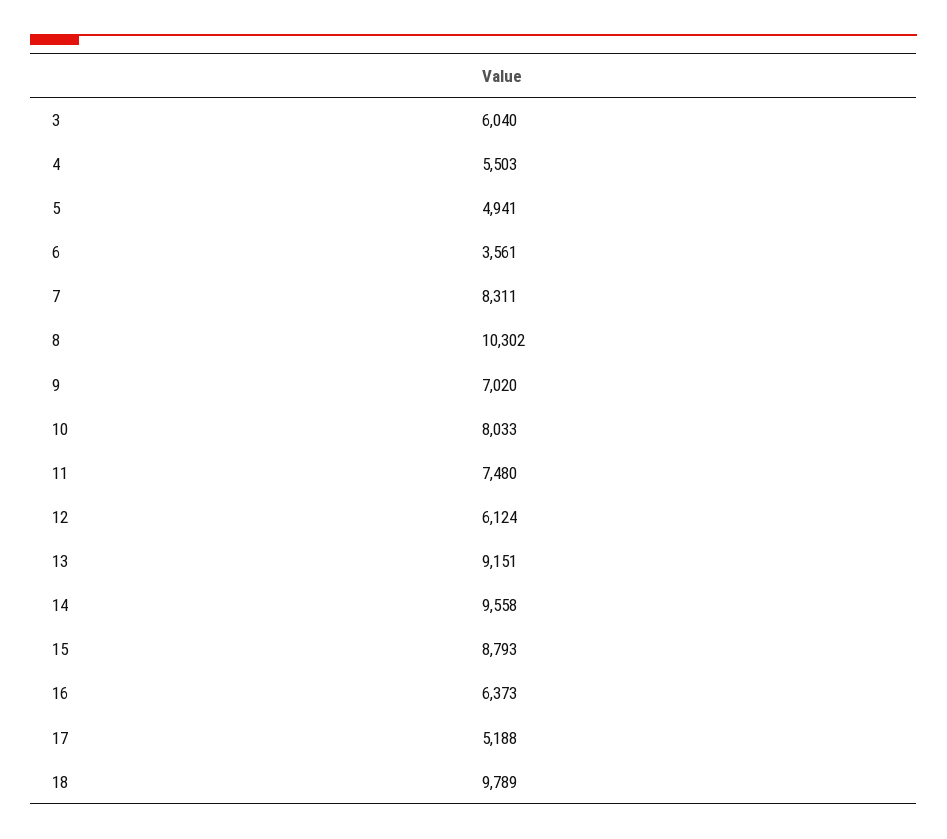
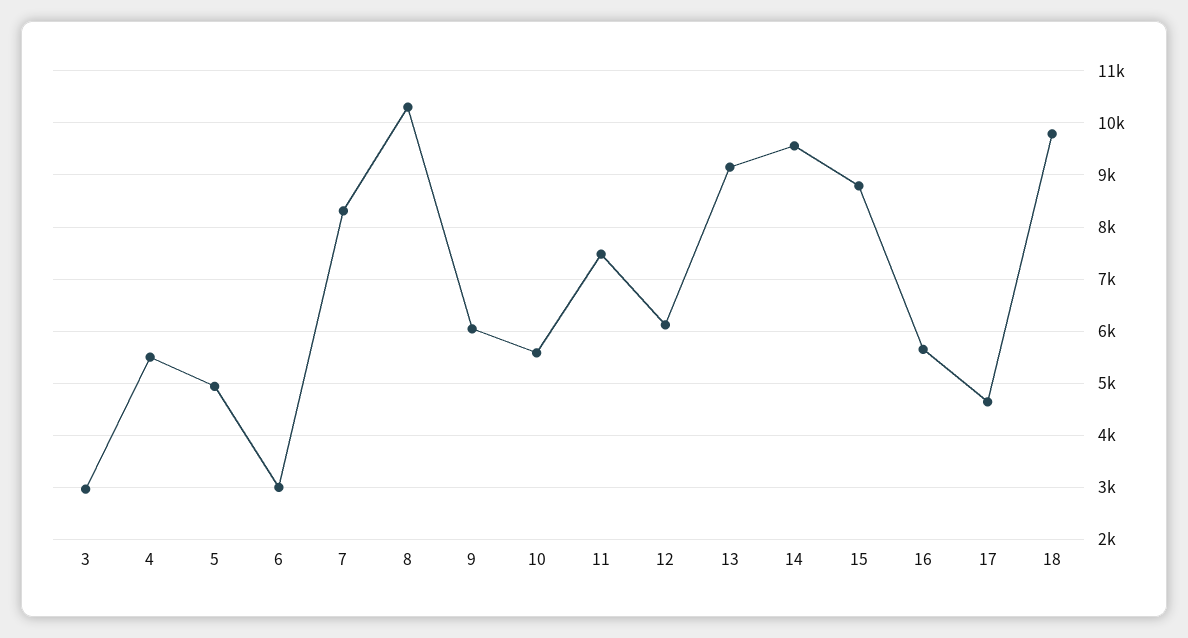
3: 6040 -> 3000
6: 3561 -> 3000
9: 7020 -> 6000
10: 8033 -> 5600
16: 6373 -> 5600
17: 5188 -> 4600

